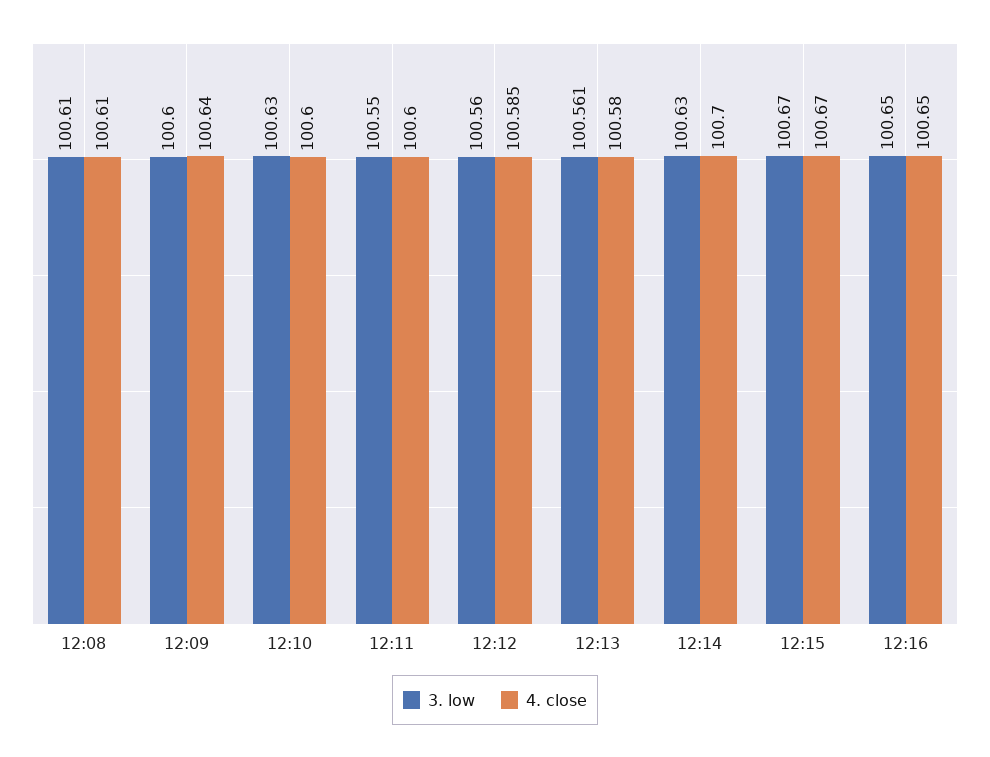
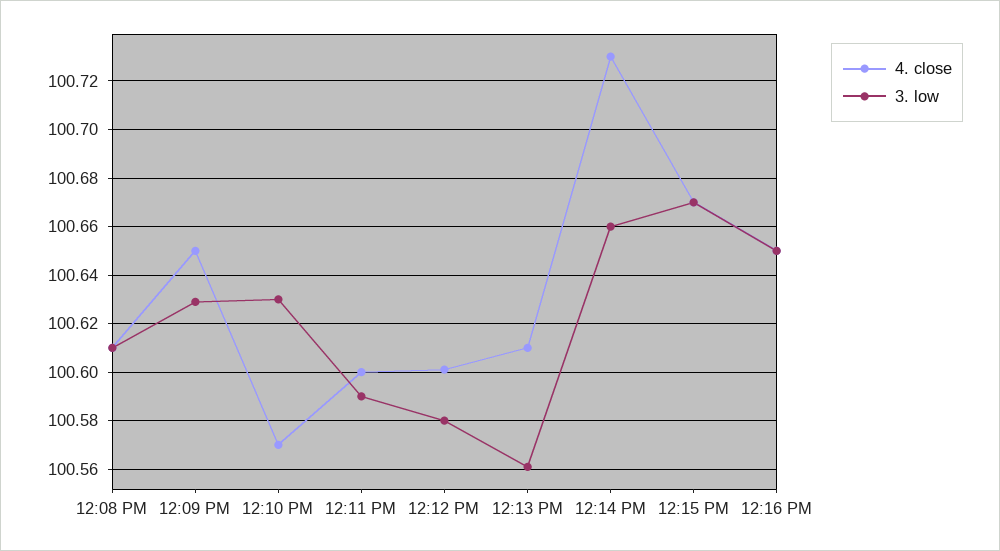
3. low, 12:09: 100.6 -> 100.63
4. close, 12:09: 100.64 -> 100.65
4. close, 12:10: 100.6 -> 100.57
3. low, 12:11: 100.55 -> 100.59
3. low, 12:12: 100.56 -> 100.58
4. close, 12:12: 100.585 -> 100.6
4. close, 12:13: 100.58 -> 100.61
3. low, 12:14: 100.63 -> 100.66
4. close, 12:14: 100.7 -> 100.73

